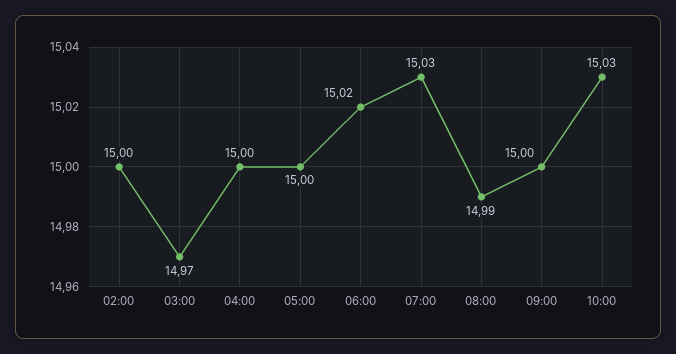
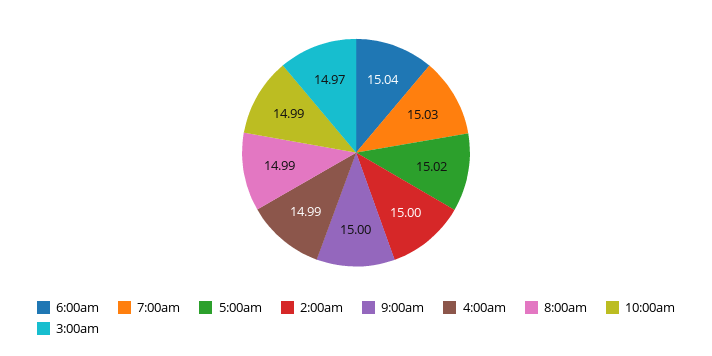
04:00: 15 -> 14.99
05:00: 15 -> 15.02
06:00: 15.02 -> 15.04
10:00: 15.03 -> 14.99

